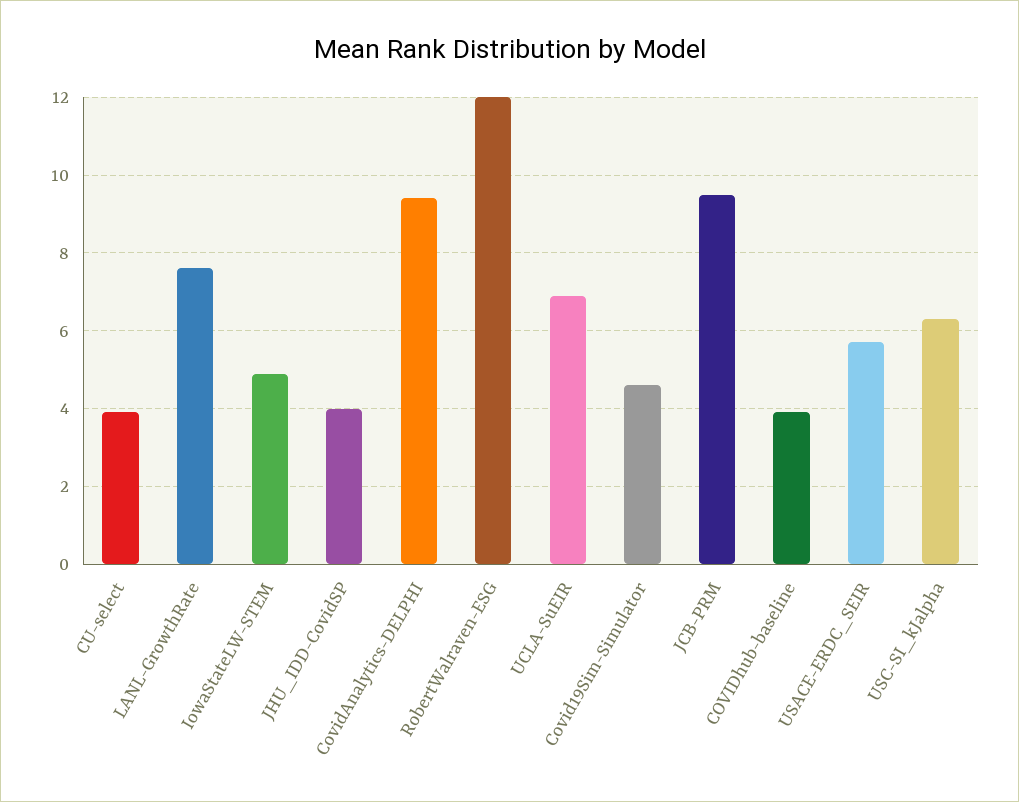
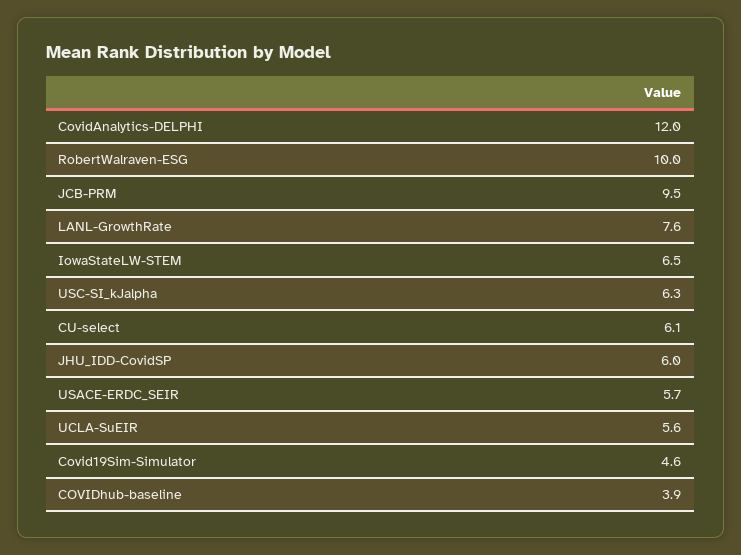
CU-select: 4 -> 6.1
IowaStateLW-STEM: 5 -> 6.5
JHU_IDD-CovidSP: 4 -> 6
CovidAnalytics-DELPHI: 9.5 -> 12
RobertWalraven-ESG: 12 -> 10
UCLA-SuEIR: 7 -> 5.6

